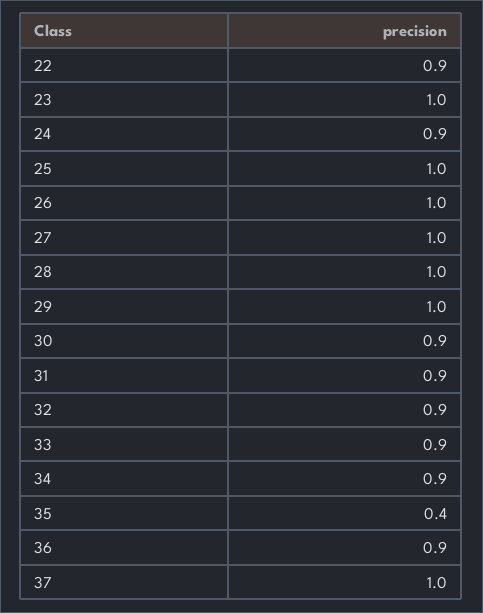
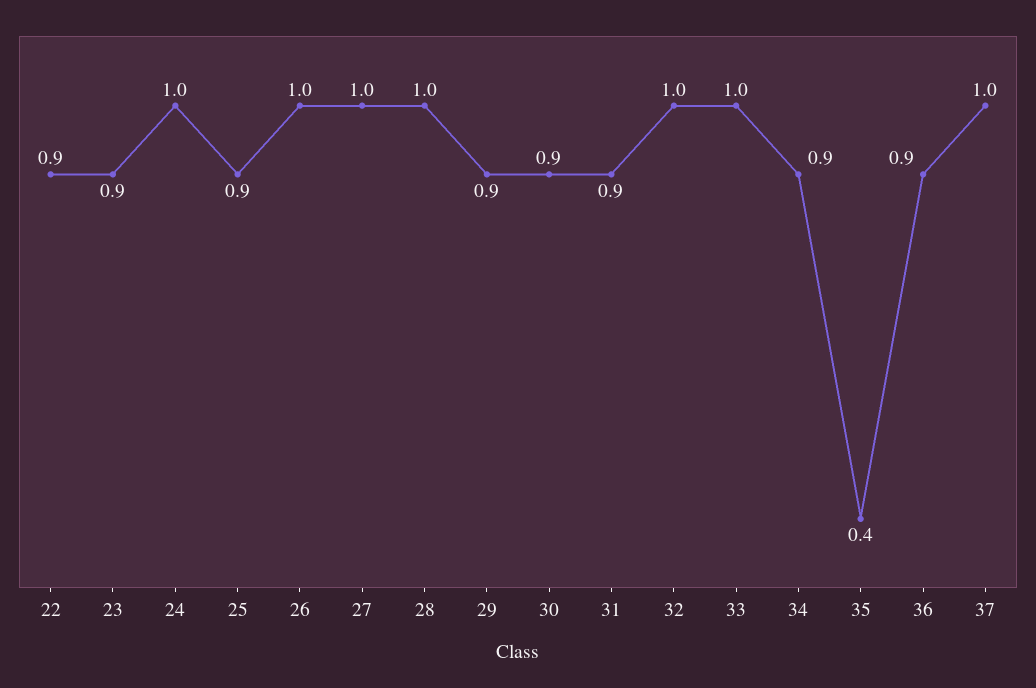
23: 1 -> 0.9
24: 0.9 -> 1
25: 1 -> 0.9
29: 1 -> 0.9
32: 0.9 -> 1
33: 0.9 -> 1

